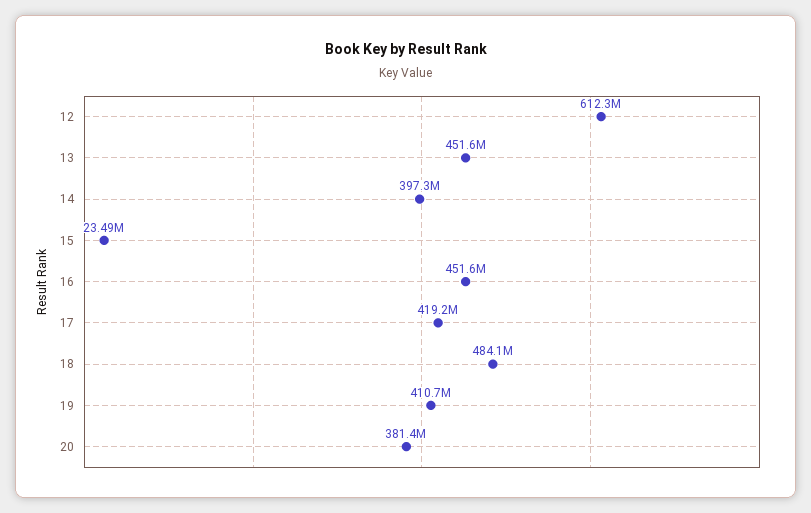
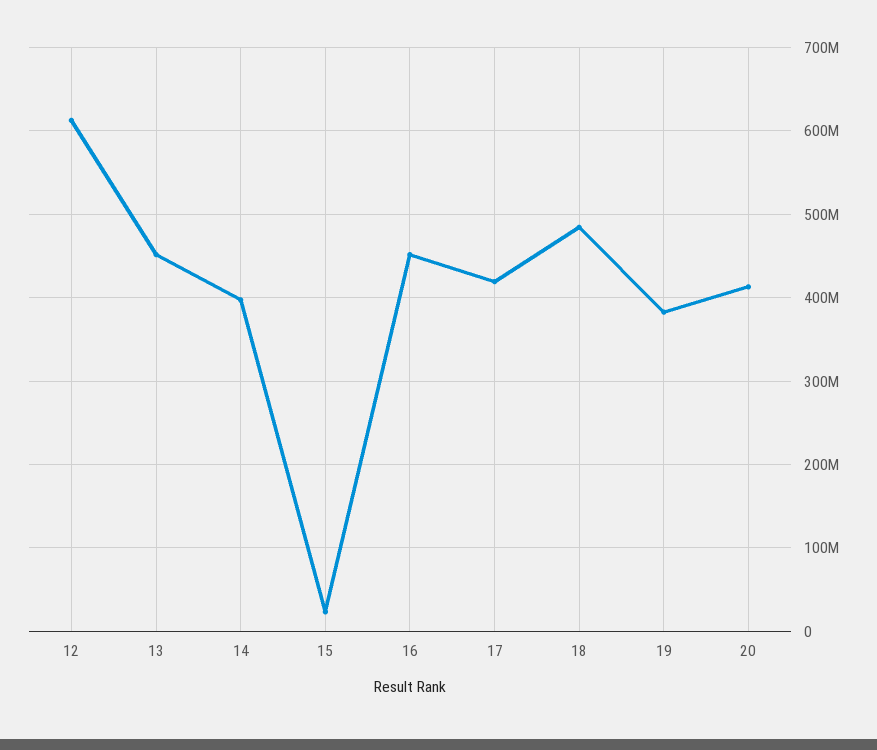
19: 410700000 -> 380000000
20: 381400000 -> 410000000

